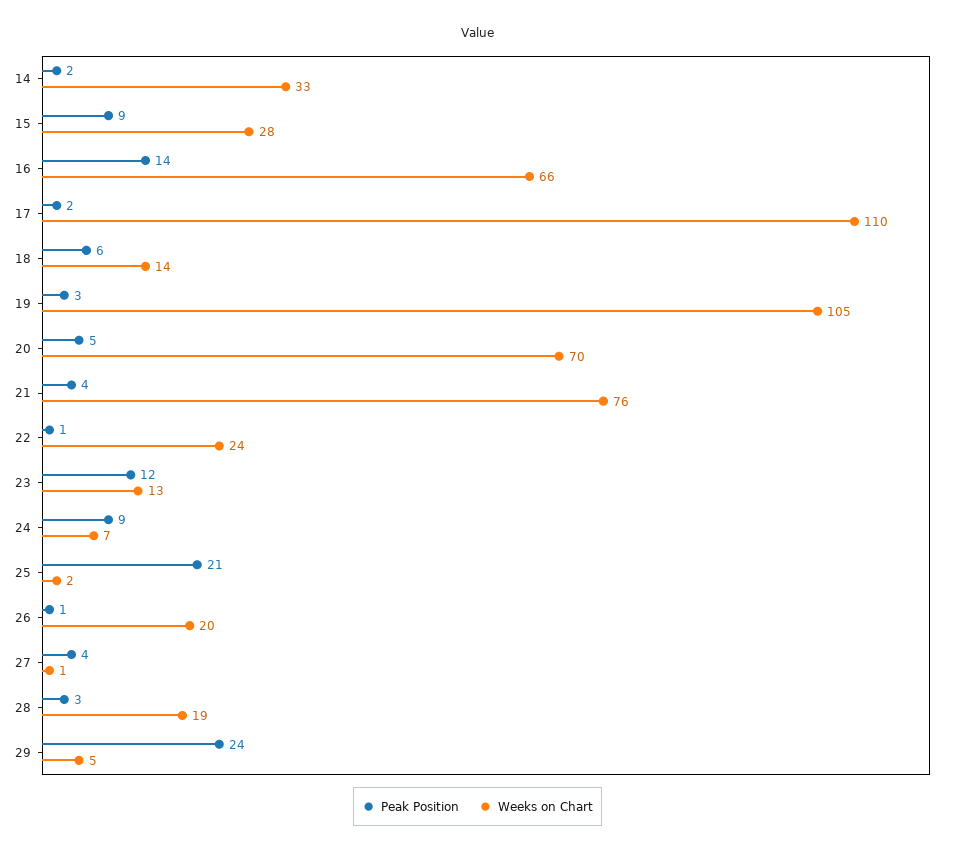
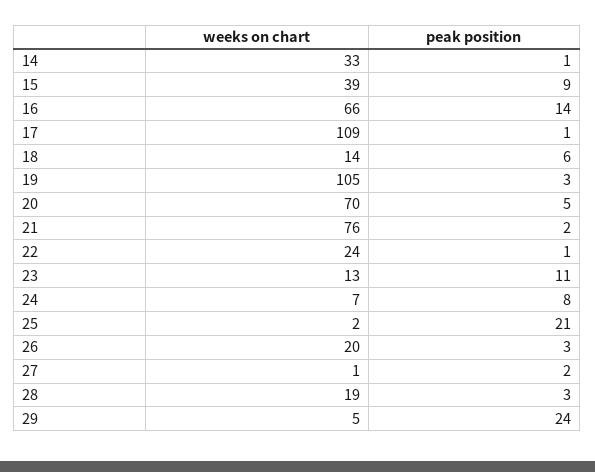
Peak Position, 14: 2 -> 1
Weeks on Chart, 15: 28 -> 39
Peak Position, 17: 2 -> 1
Weeks on Chart, 17: 110 -> 109
Peak Position, 21: 4 -> 2
Peak Position, 23: 12 -> 11
Peak Position, 24: 9 -> 8
Peak Position, 26: 1 -> 3
Peak Position, 27: 4 -> 2

